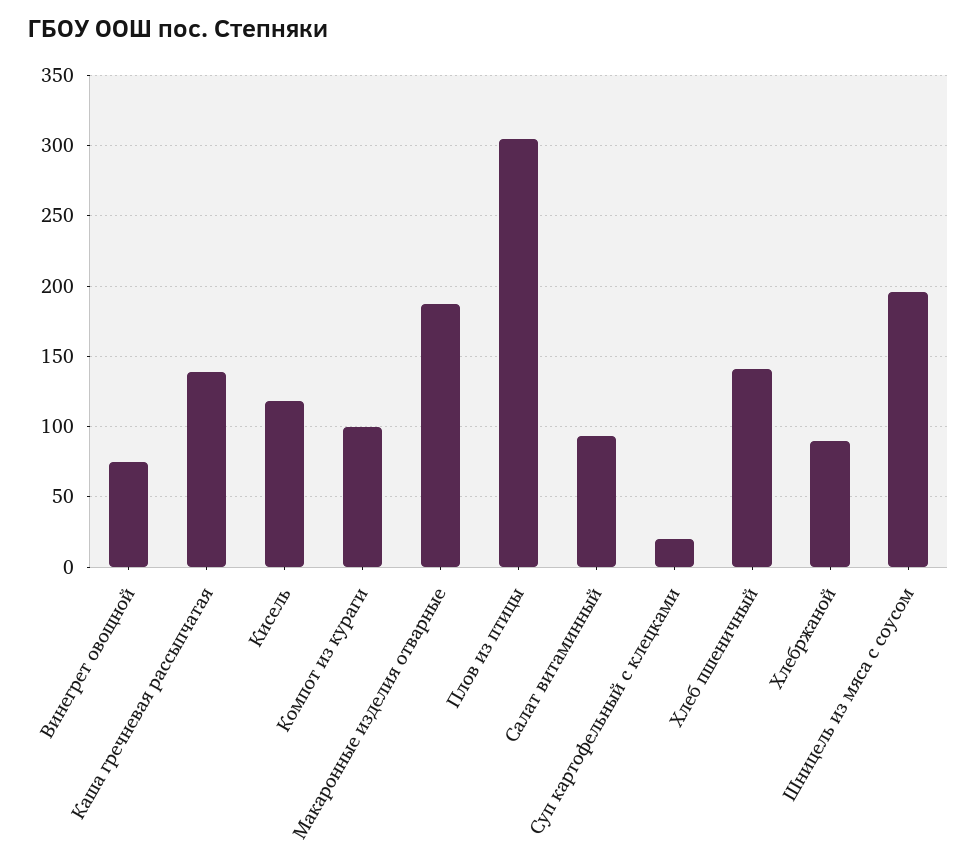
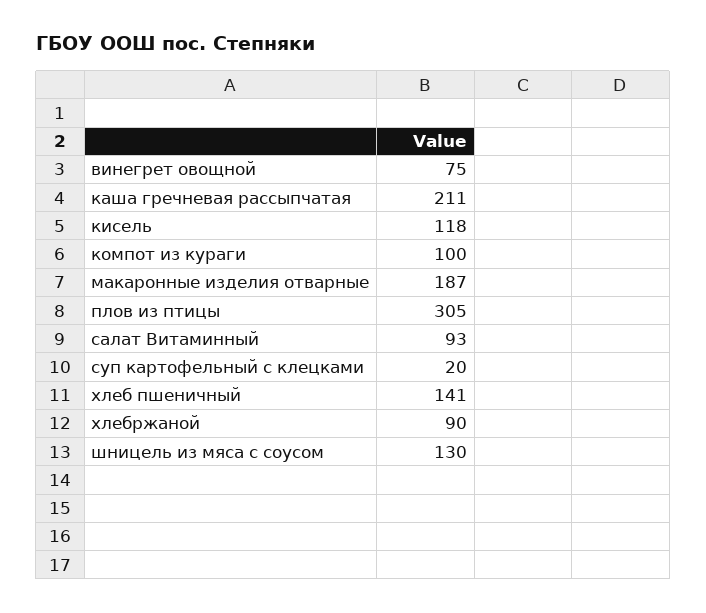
Каша гречневая рассыпчатая: 140 -> 211
Шницель из мяса с соусом: 195 -> 130

